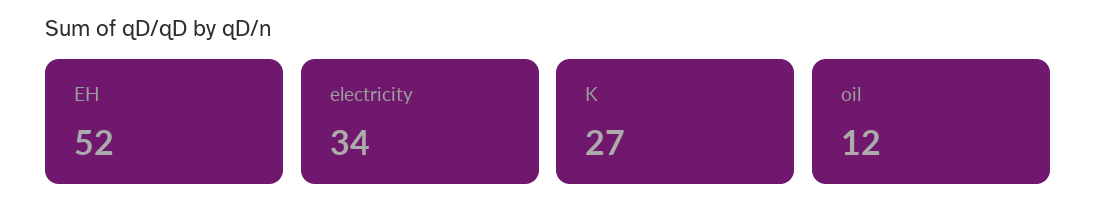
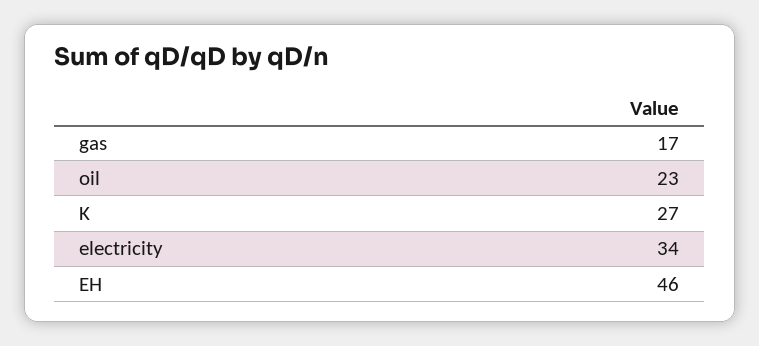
EH: 52 -> 46
oil: 12 -> 23
gas: none -> 17

